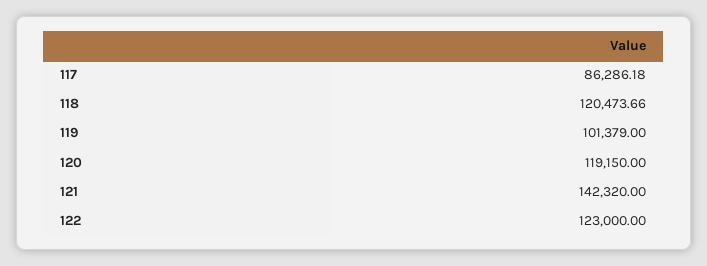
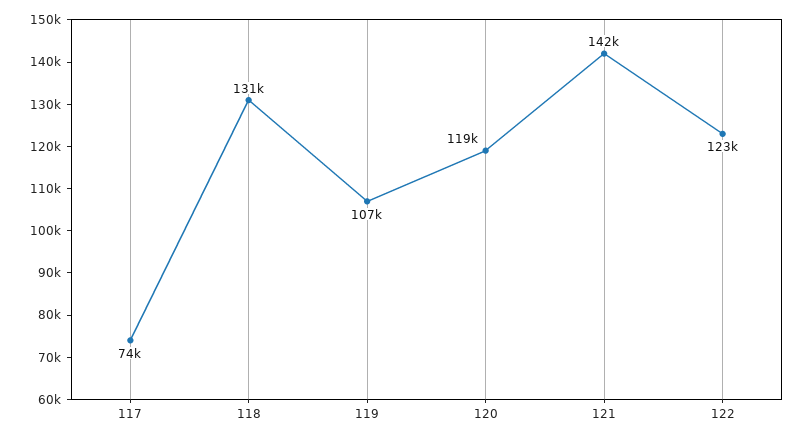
117: 86286.18 -> 74000
118: 120473.66 -> 131000
119: 101379 -> 107000

